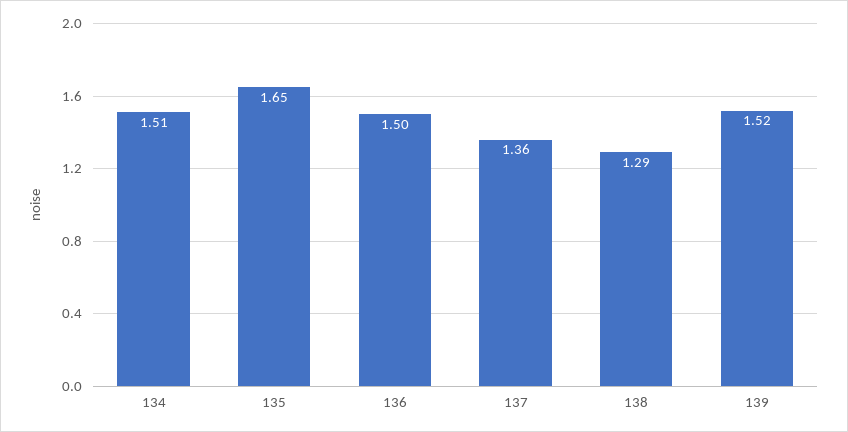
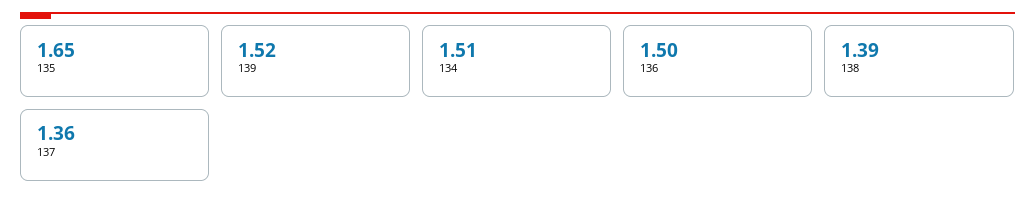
138: 1.29 -> 1.39

